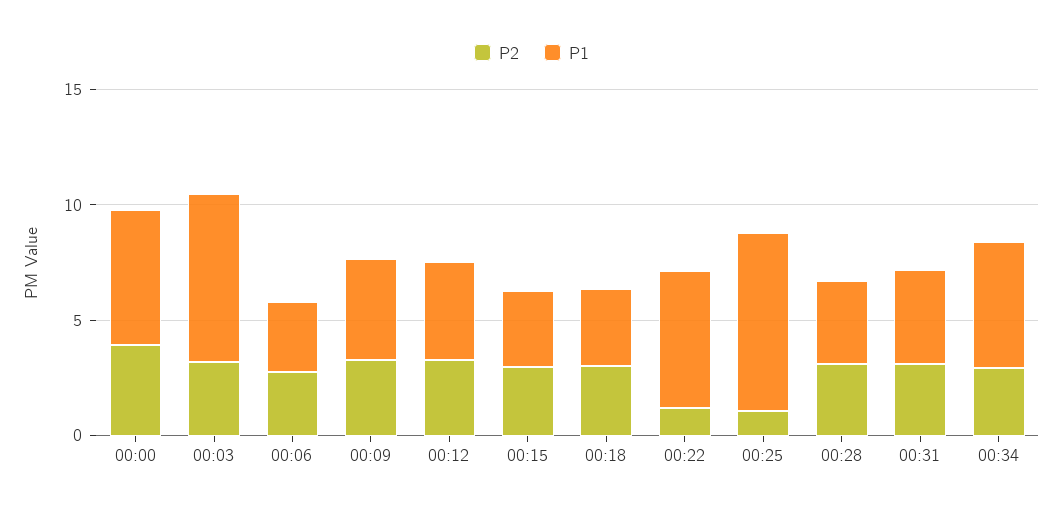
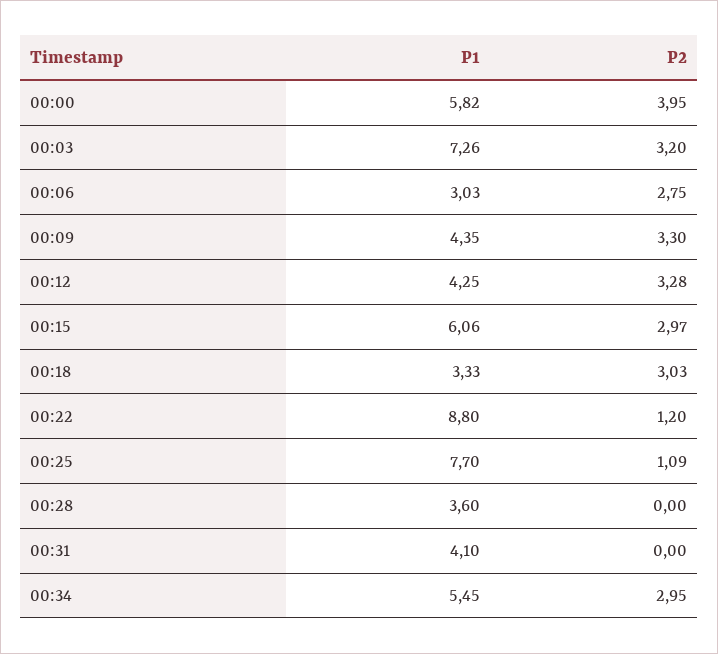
P1, 00:15: 3 -> 6.06
P1, 00:22: 6 -> 8.8
P2, 00:28: 3 -> 0
P2, 00:31: 3 -> 0

